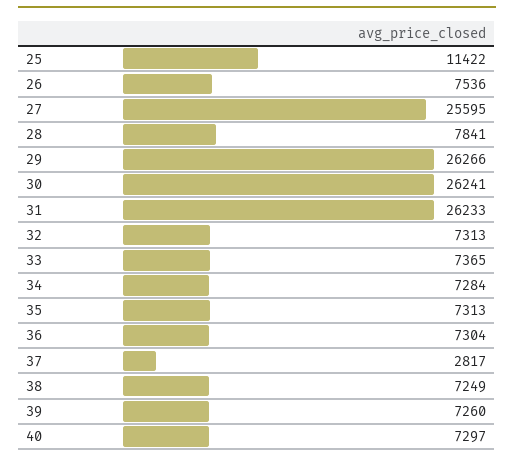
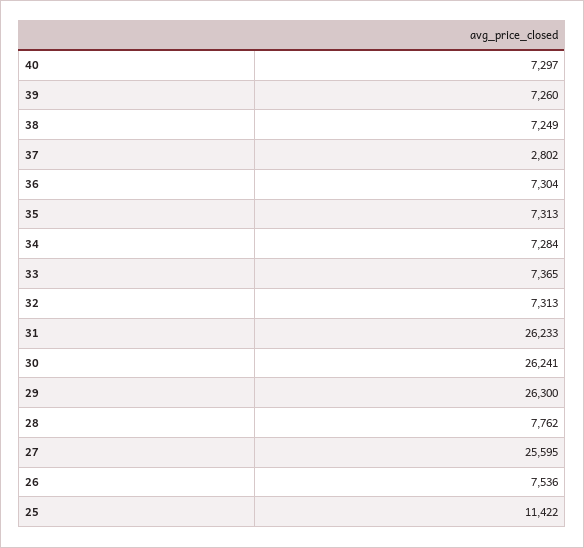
28: 7841 -> 7762
29: 26266 -> 26300
37: 2817 -> 2802

